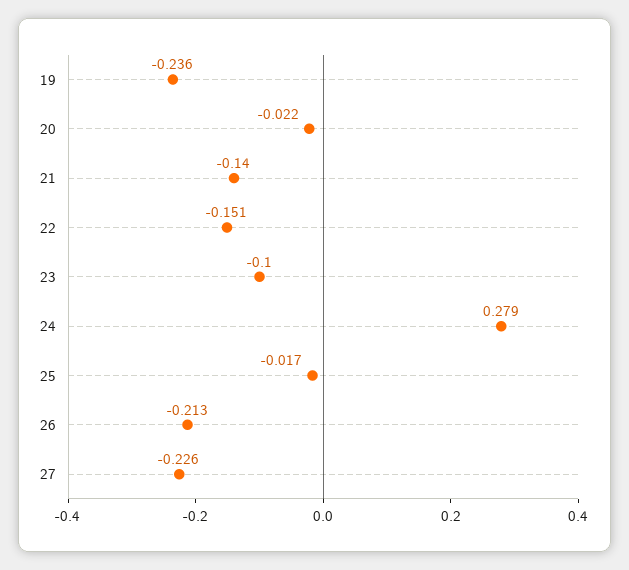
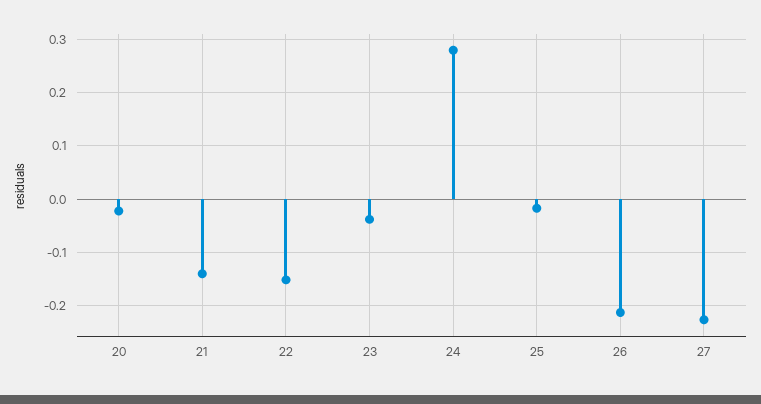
19: -0.236 -> none
23: -0.1 -> -0.04

